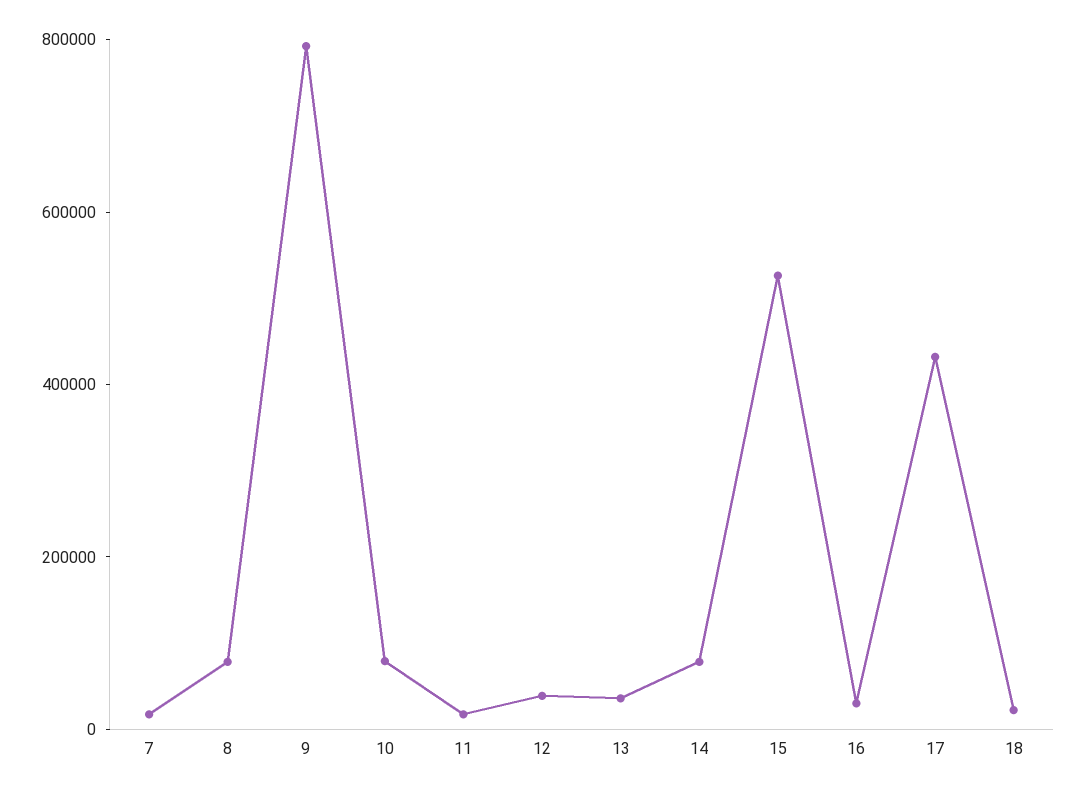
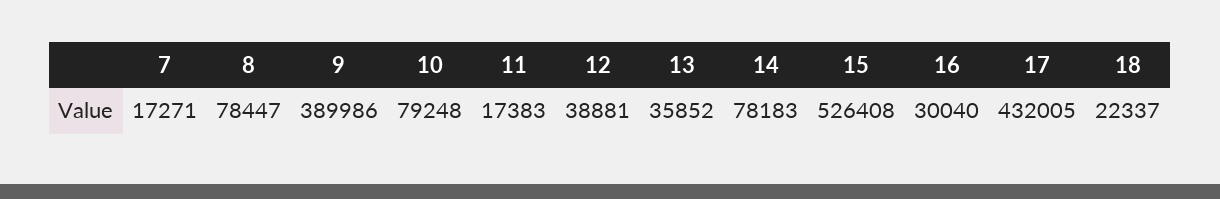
9: 800000 -> 389986

